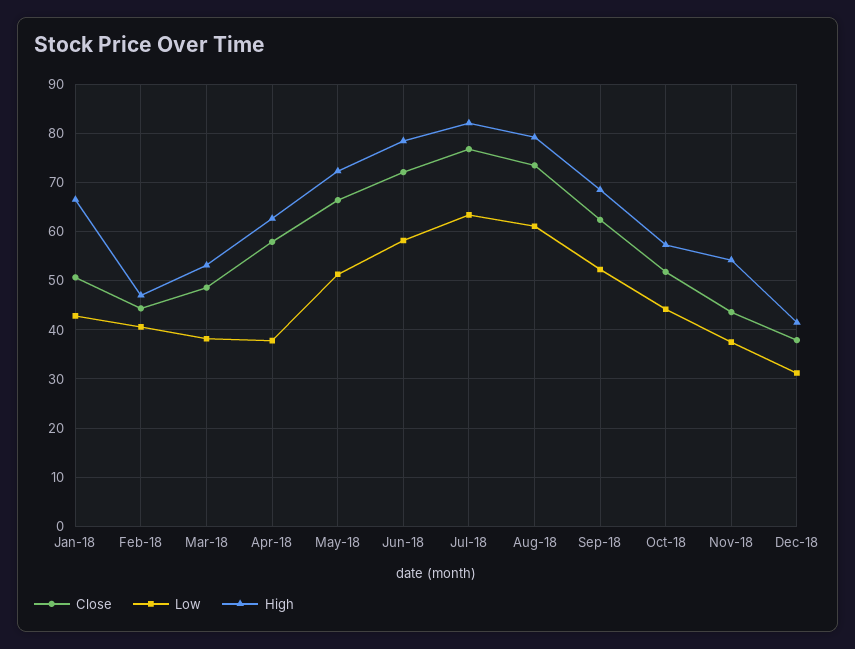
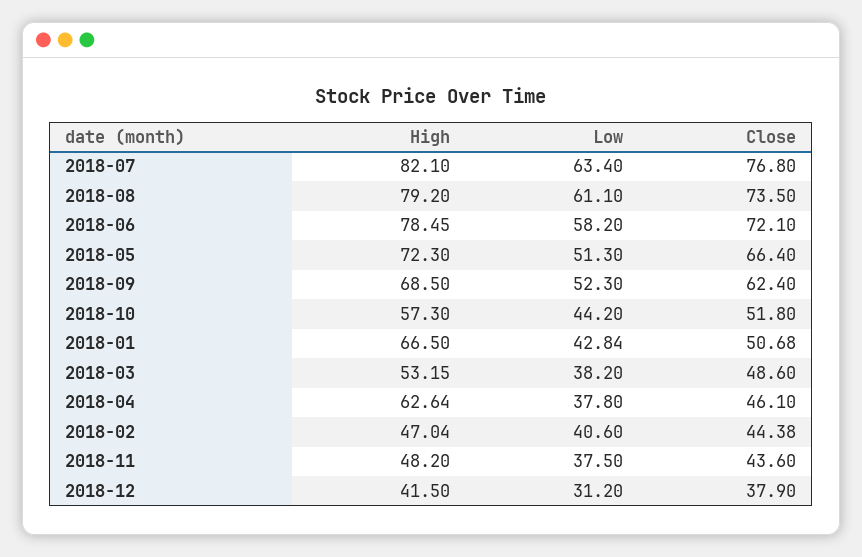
Close, Apr-18: 58 -> 46.1
High, Nov-18: 54 -> 48.2

